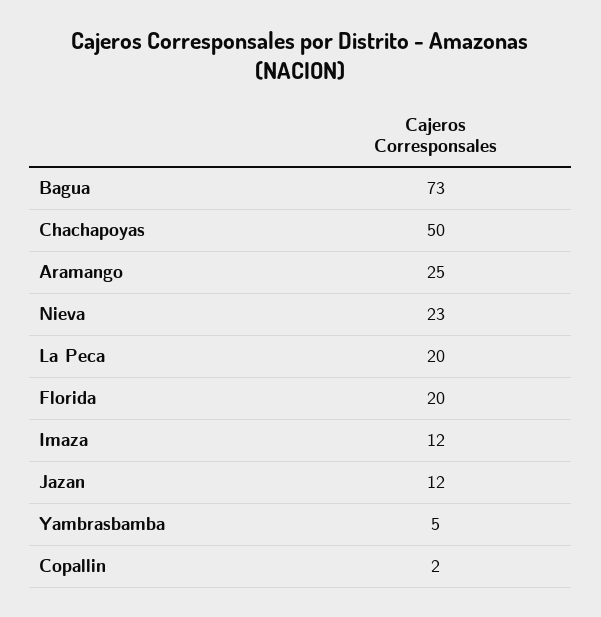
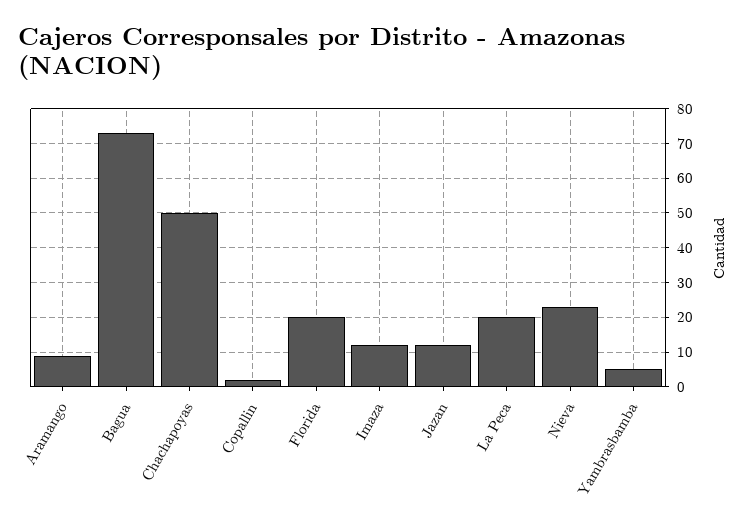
Aramango: 25 -> 10

